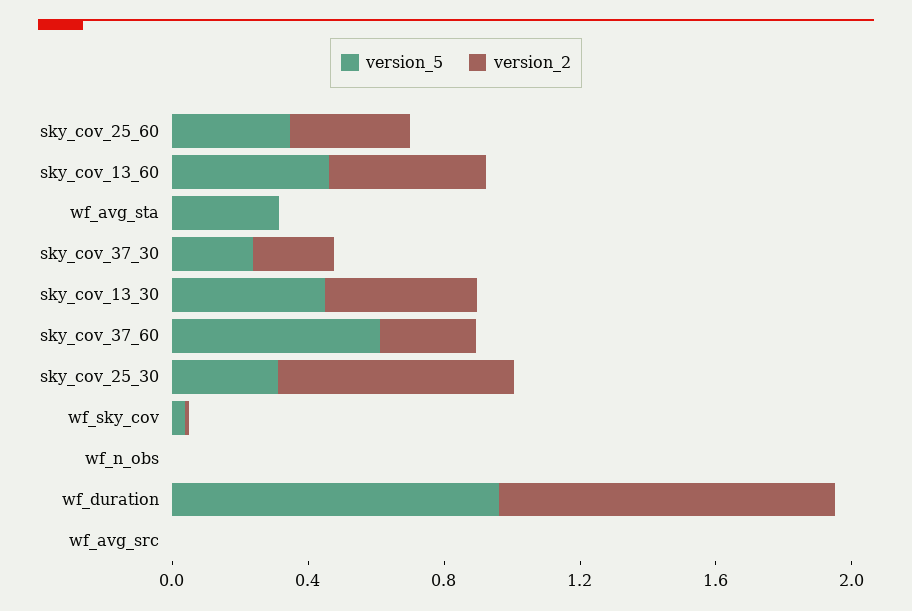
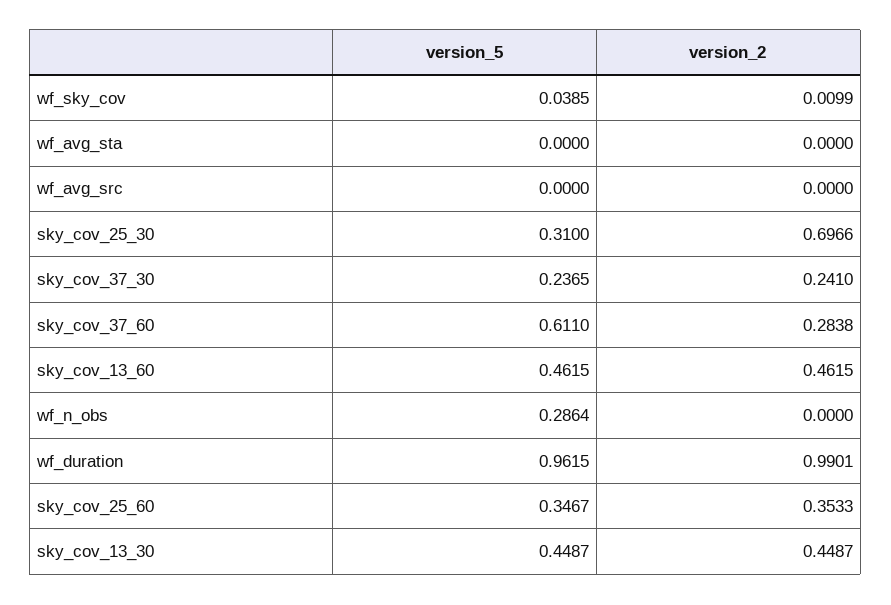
version_5, wf_avg_sta: 0.3 -> 0
version_5, wf_n_obs: 0 -> 0.2864

